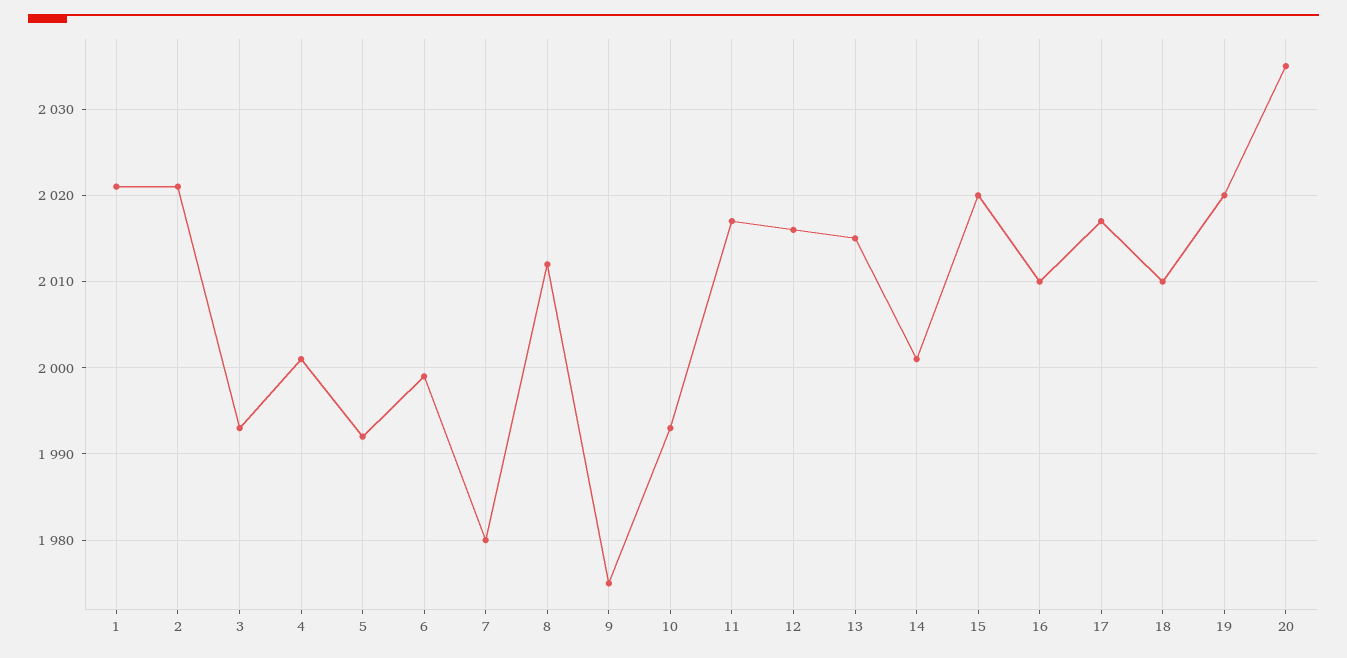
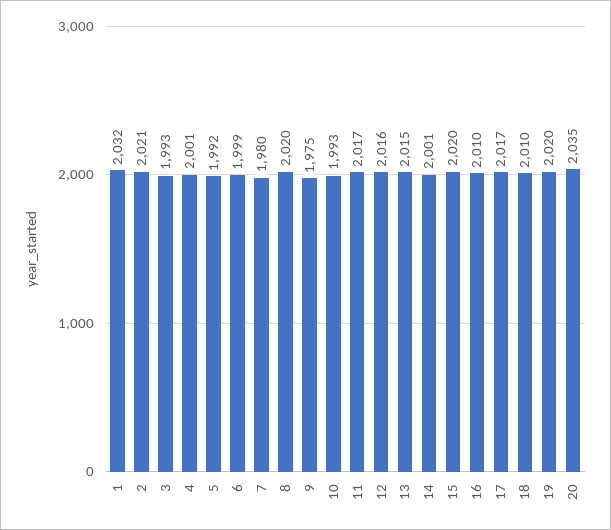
1: 2021 -> 2032
8: 2012 -> 2020

